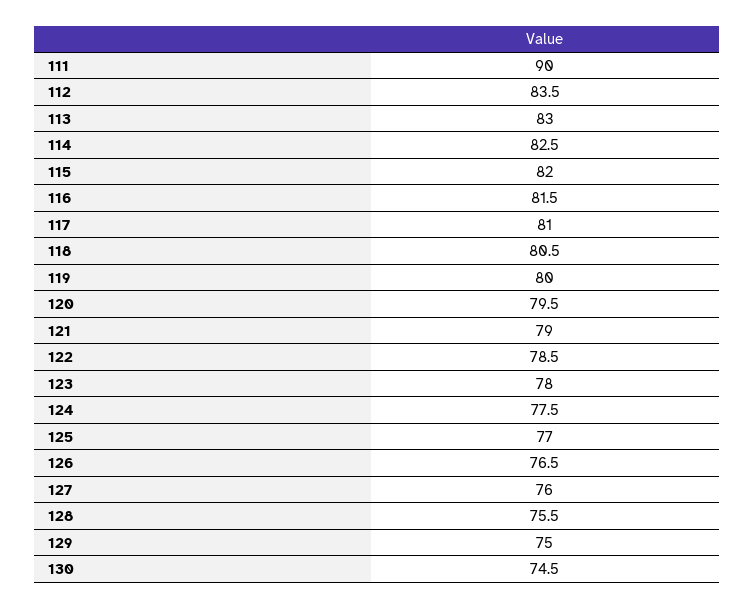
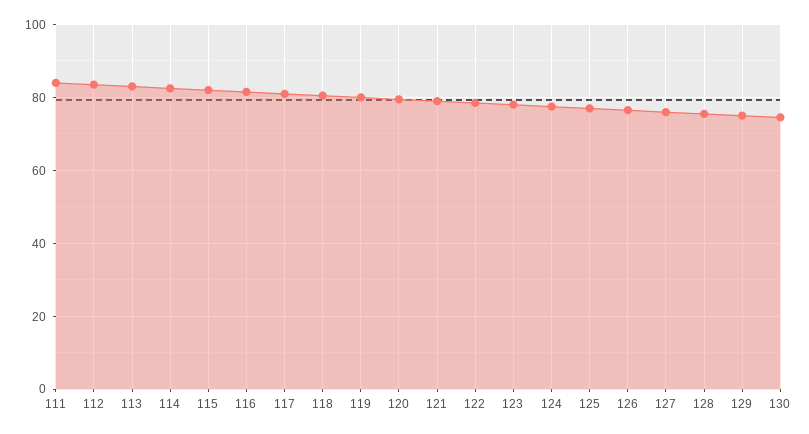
111: 90 -> 84

